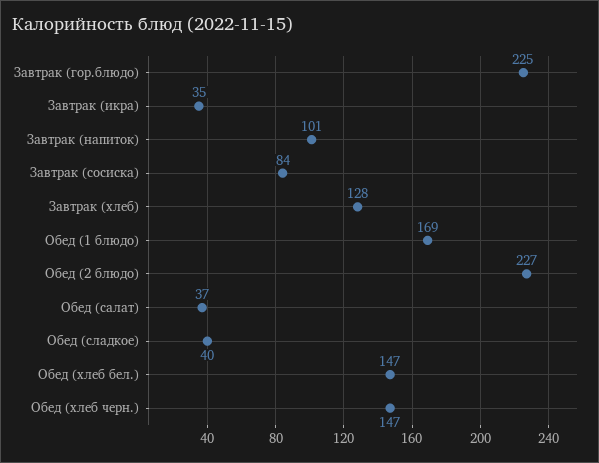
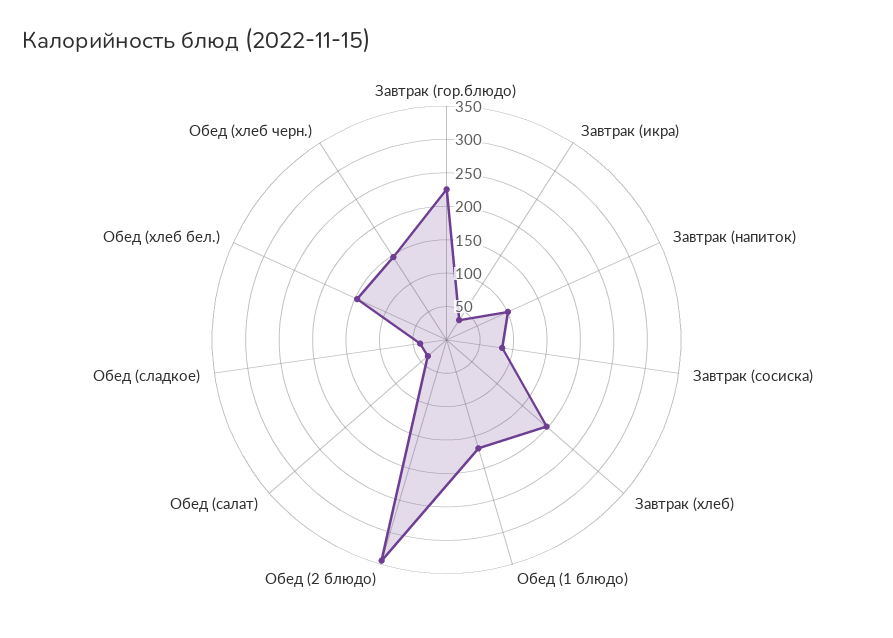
Завтрак (хлеб): 128 -> 200
Обед (2 блюдо): 227 -> 350

